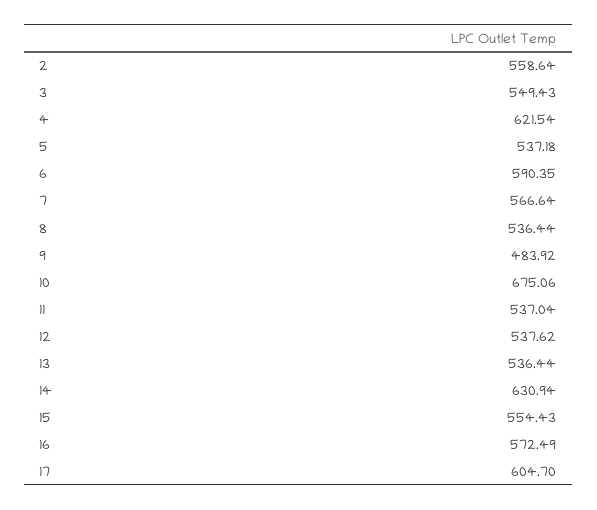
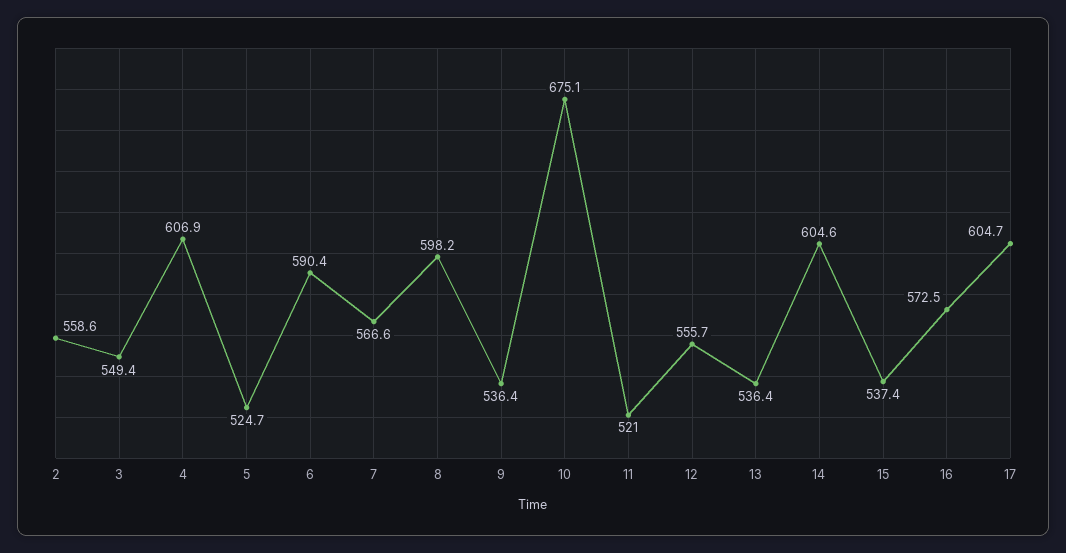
4: 621.54 -> 606.9
5: 537.18 -> 524.7
8: 536.44 -> 598.2
9: 483.92 -> 536.4
11: 537.04 -> 521
12: 537.62 -> 555.7
14: 630.94 -> 604.6
15: 554.43 -> 537.4

